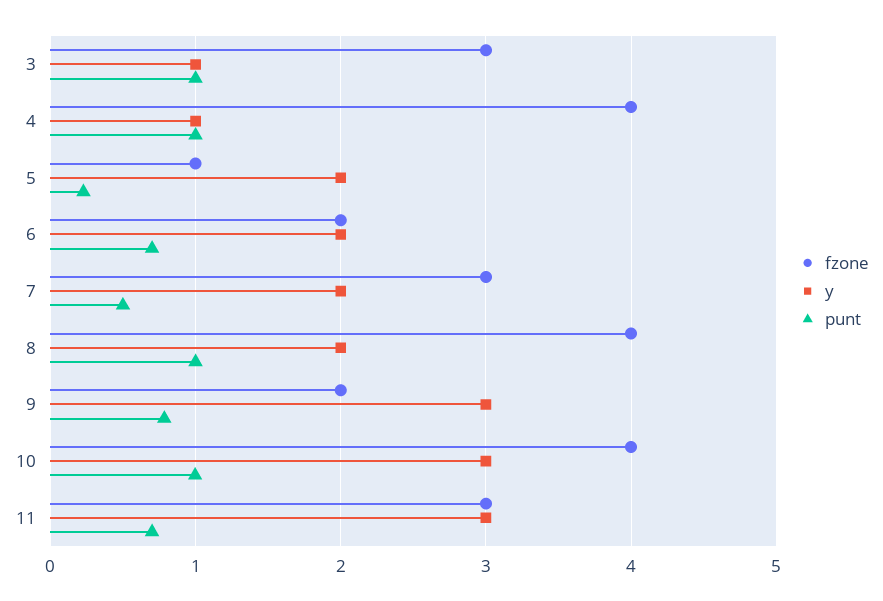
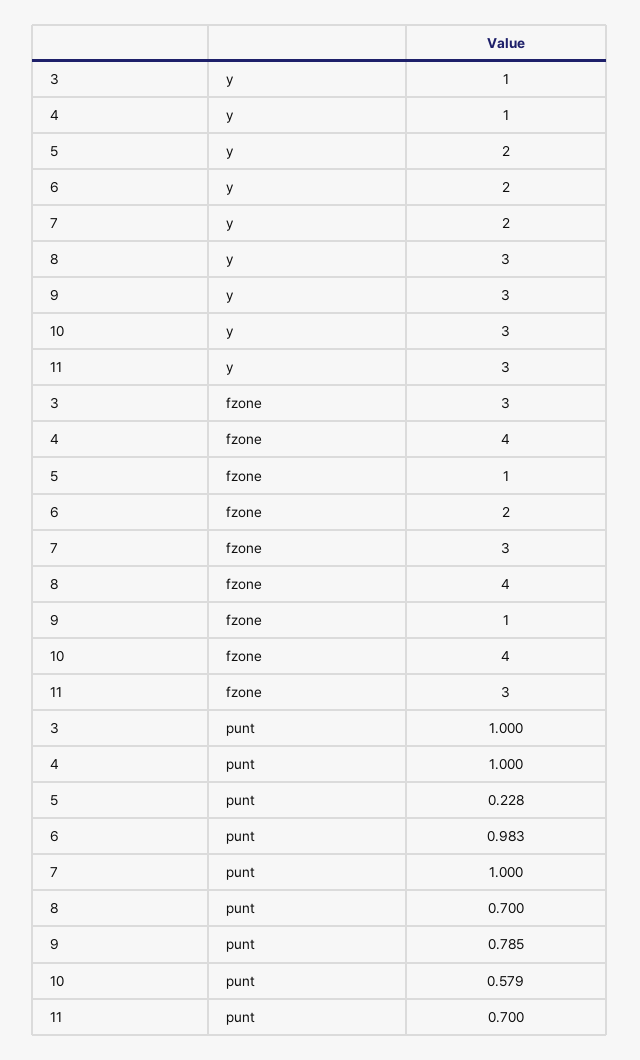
punt, 6: 0.7 -> 0.983
punt, 7: 0.5 -> 1
y, 8: 2 -> 3
punt, 8: 1 -> 0.7
fzone, 9: 2 -> 1
punt, 10: 1 -> 0.579

